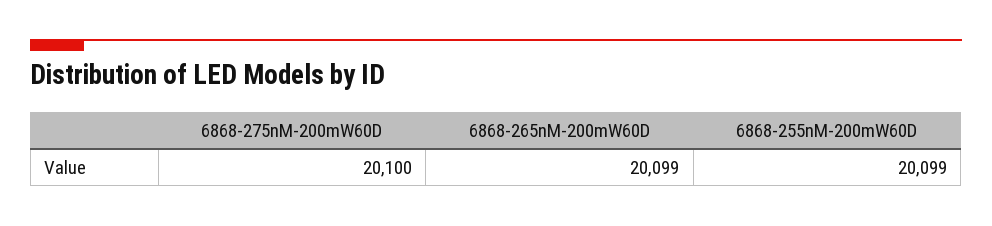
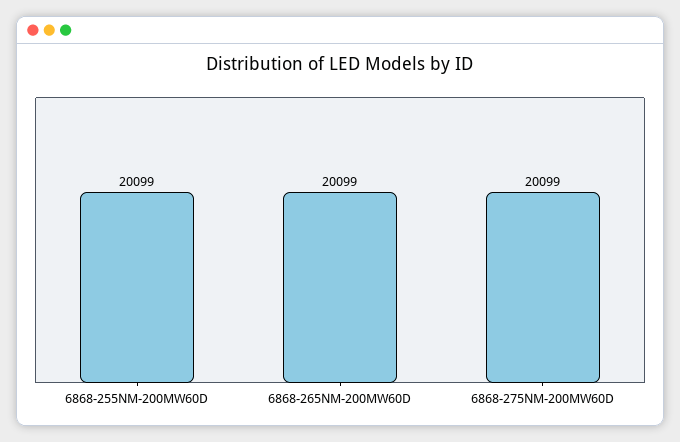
6868-275nM-200mW60D: 20100 -> 20099

